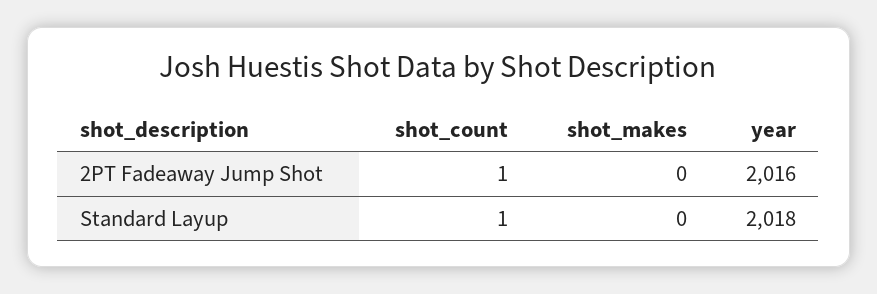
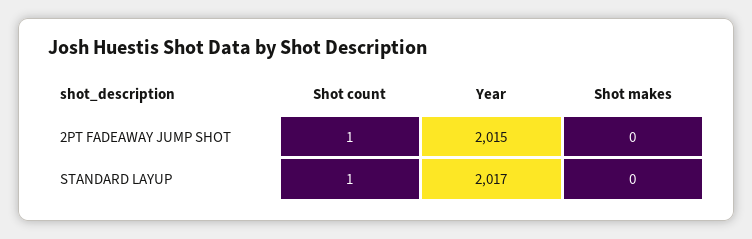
year, 2PT Fadeaway Jump Shot: 2016 -> 2015
year, Standard Layup: 2018 -> 2017

